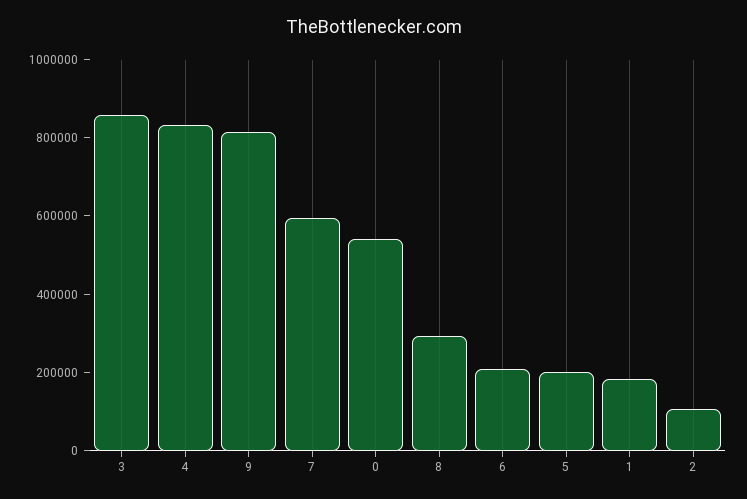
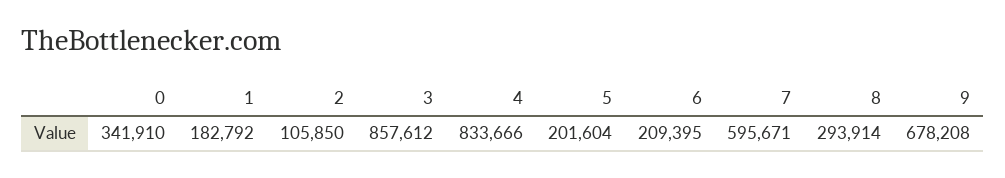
9: 800000 -> 678208
0: 550000 -> 341910

